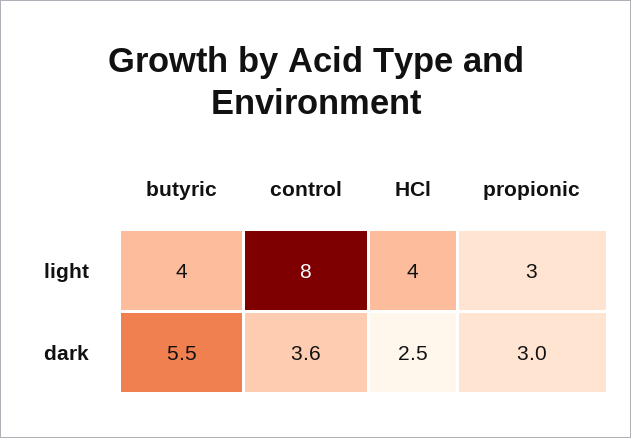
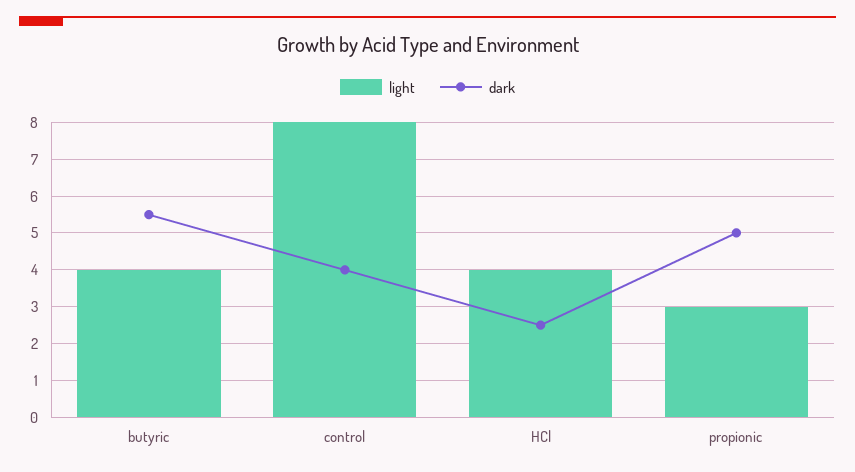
dark, control: 3.6 -> 4
dark, propionic: 3 -> 5

